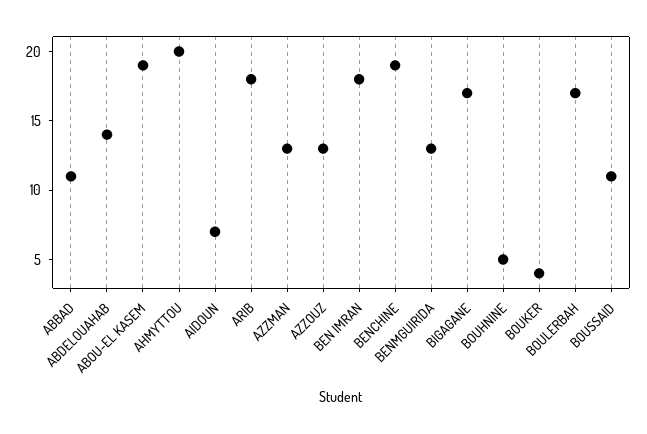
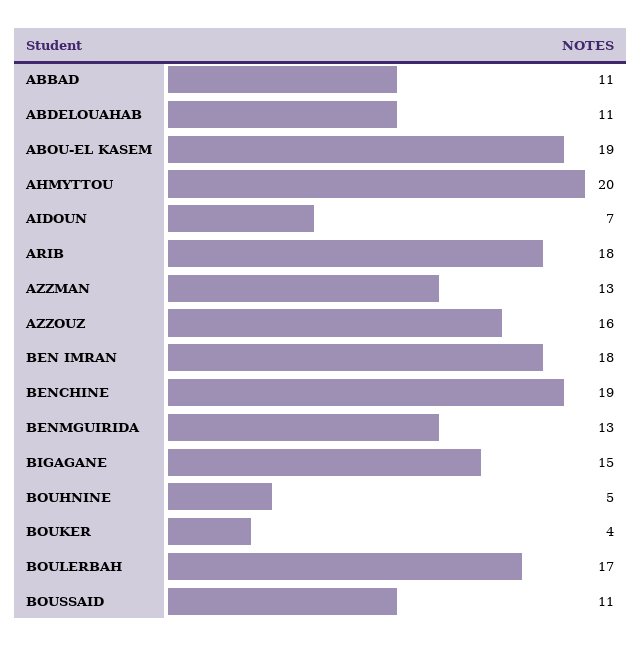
ABDELOUAHAB: 14 -> 11
AZZOUZ: 13 -> 16
BIGAGANE: 17 -> 15

